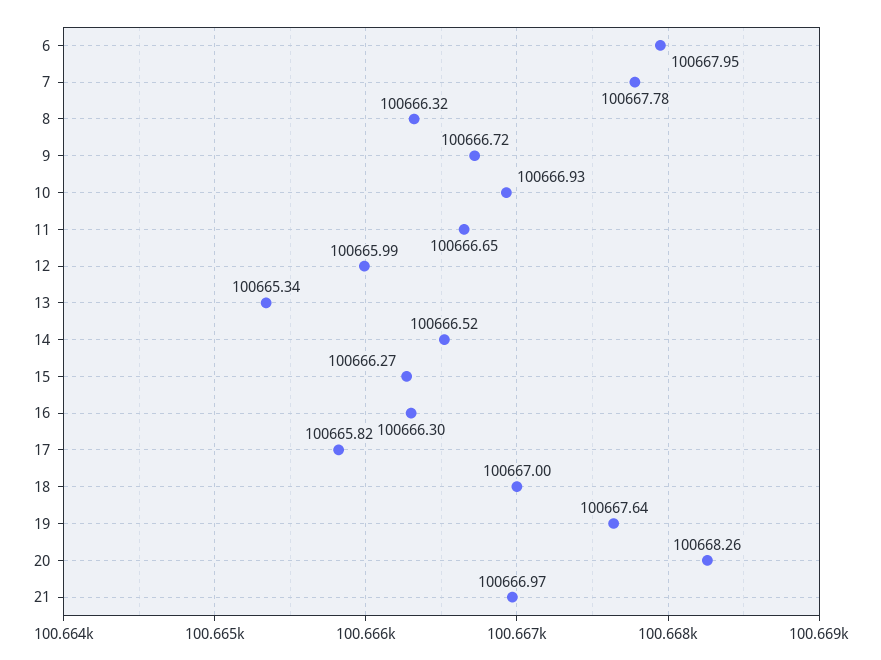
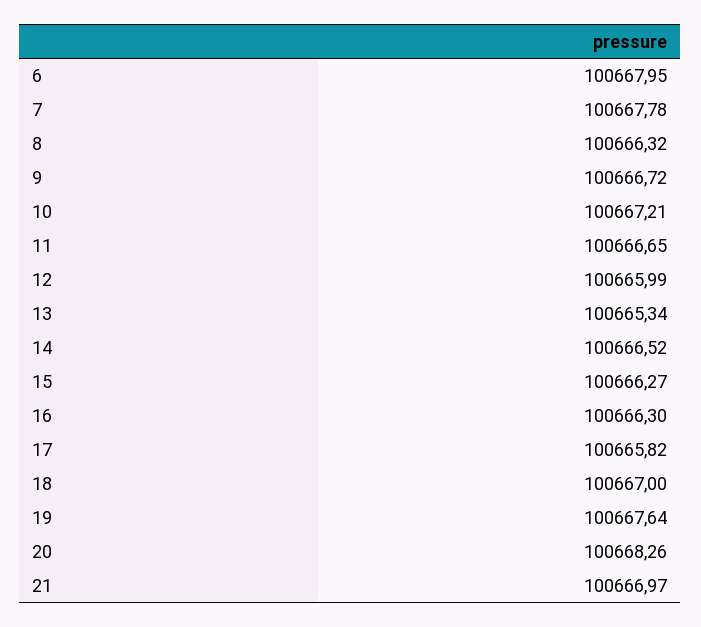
10: 100666.93 -> 100667.21

